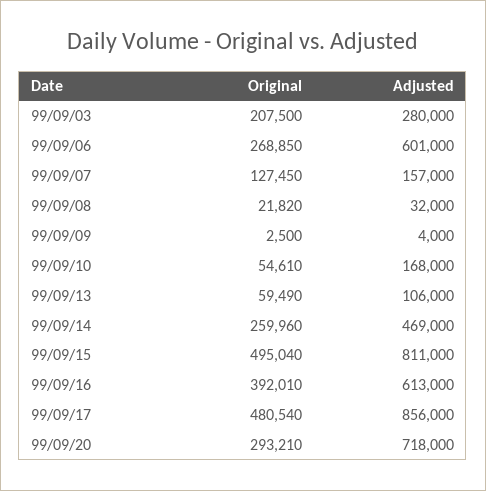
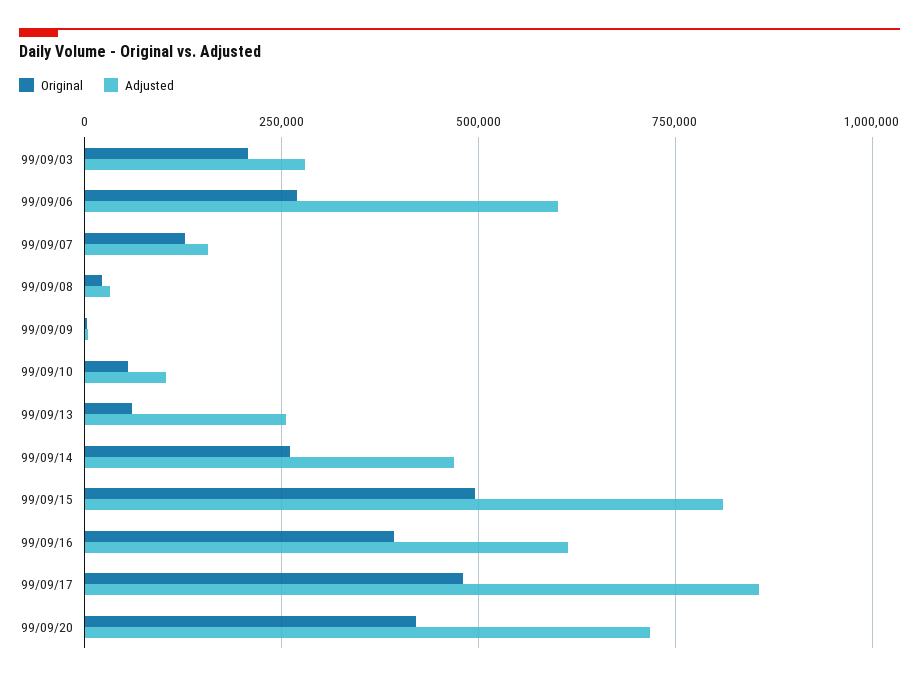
Adjusted, 99/09/10: 168000 -> 100000
Adjusted, 99/09/13: 106000 -> 250000
Original, 99/09/20: 293210 -> 425000

